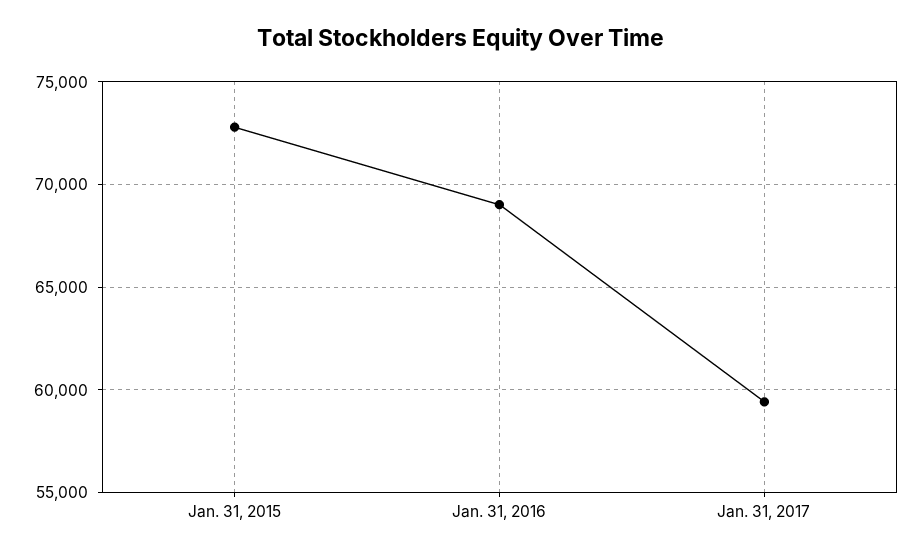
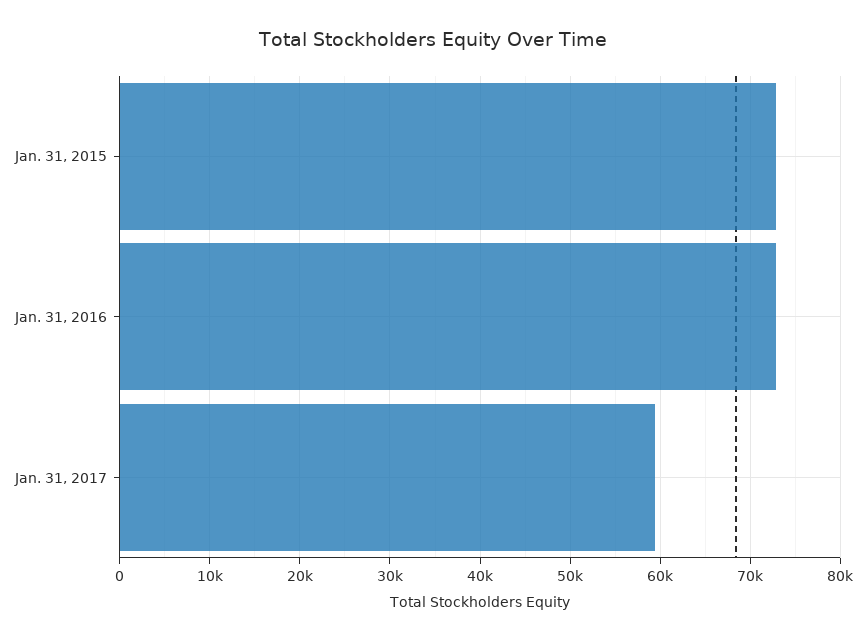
Jan. 31, 2016: 69000 -> 73000

